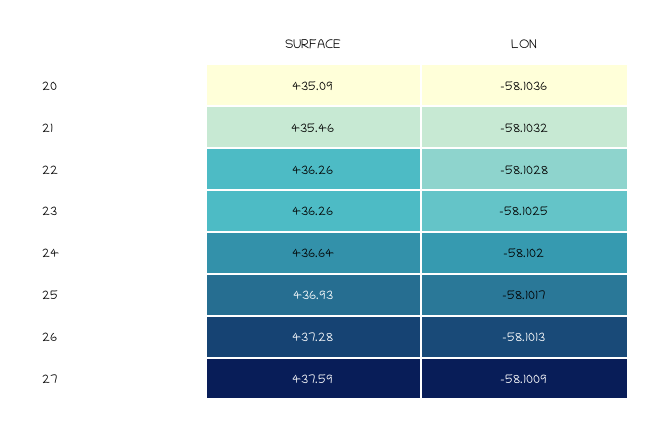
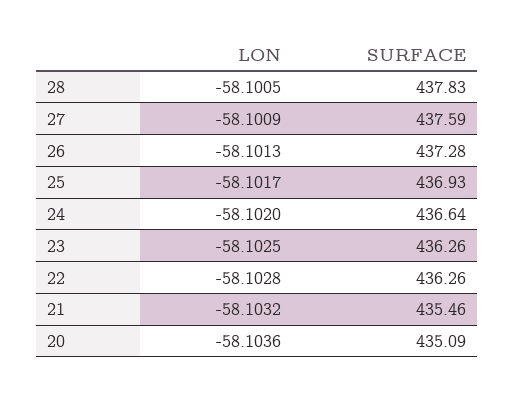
LON, 28: none -> -58.1005
SURFACE, 28: none -> 437.83

